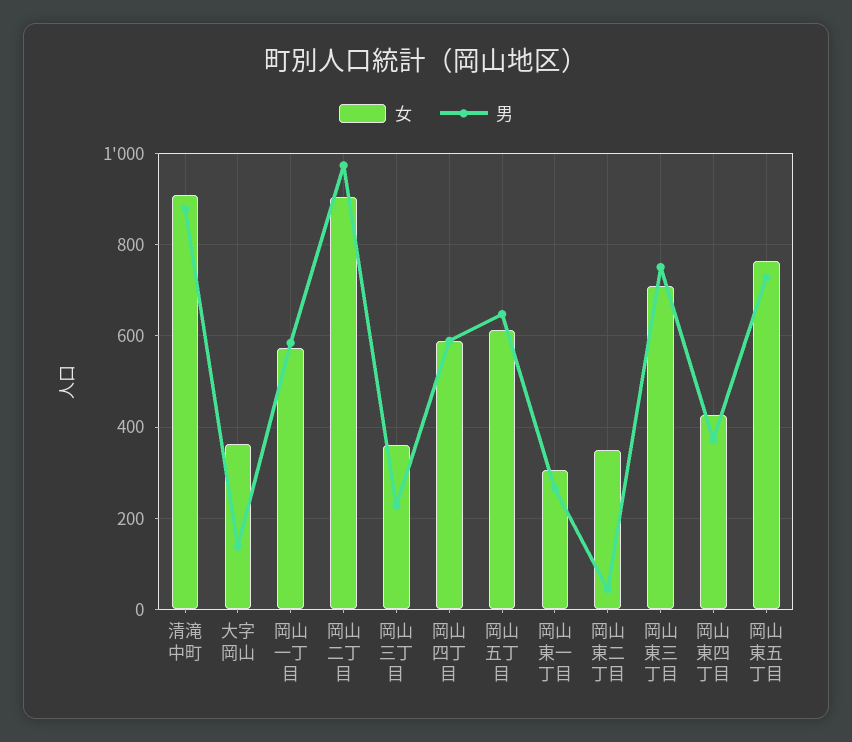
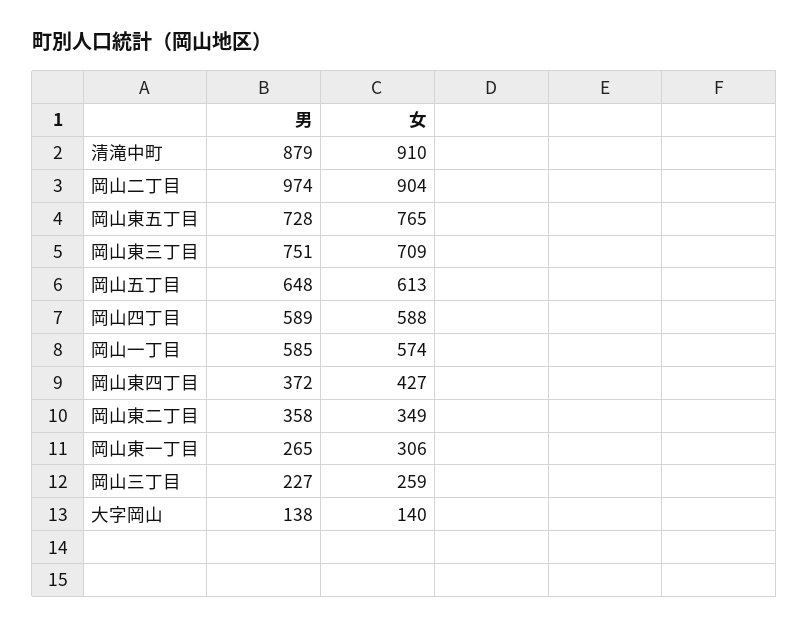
女, 大字岡山: 360 -> 140
女, 岡山三丁目: 360 -> 259
男, 岡山東二丁目: 40 -> 358

